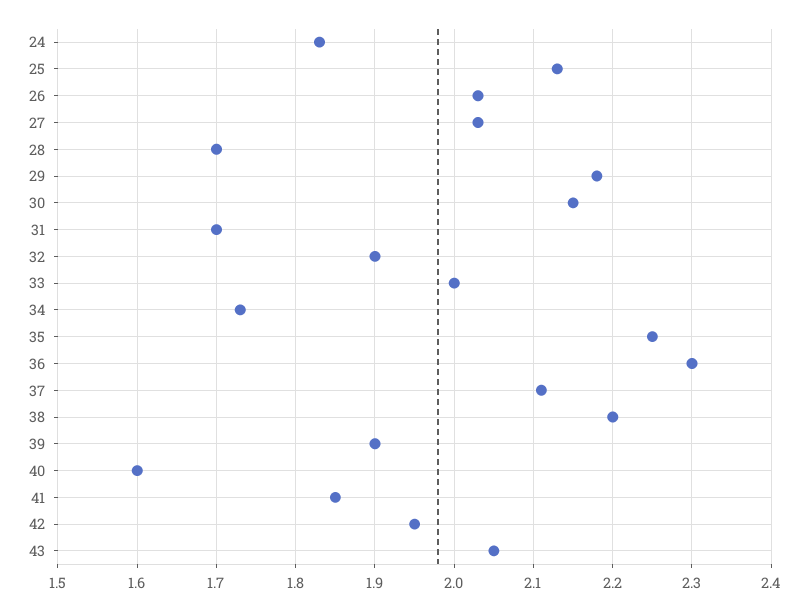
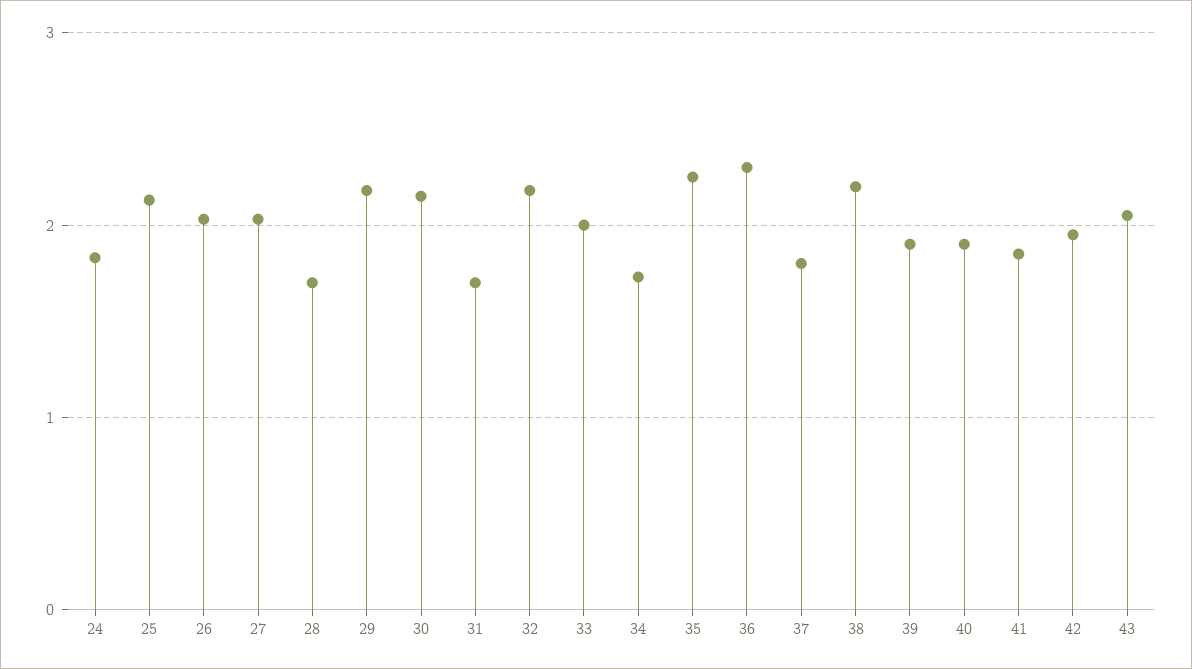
32: 1.9 -> 2.2
37: 2.11 -> 1.8
40: 1.6 -> 1.9

